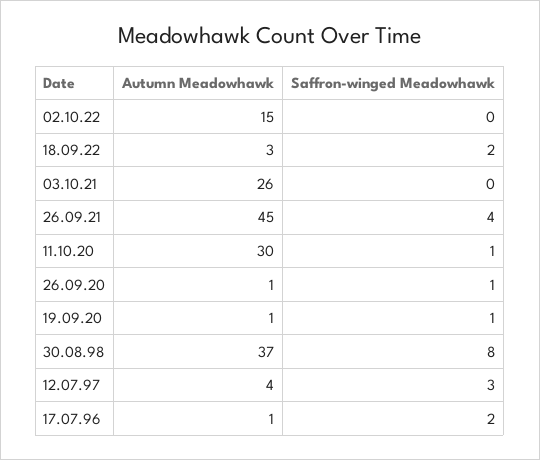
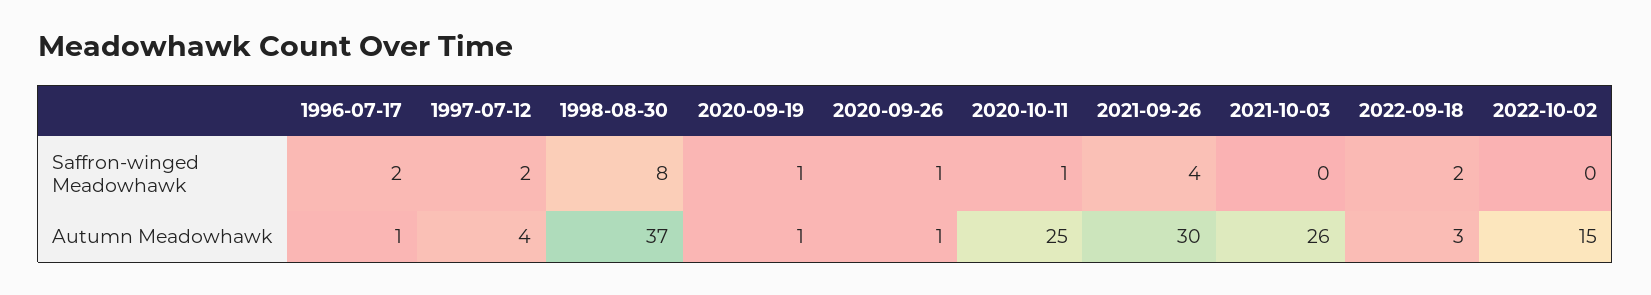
Autumn Meadowhawk, 26.09.21: 45 -> 30
Autumn Meadowhawk, 11.10.20: 30 -> 25
Saffron-winged Meadowhawk, 12.07.97: 3 -> 2

